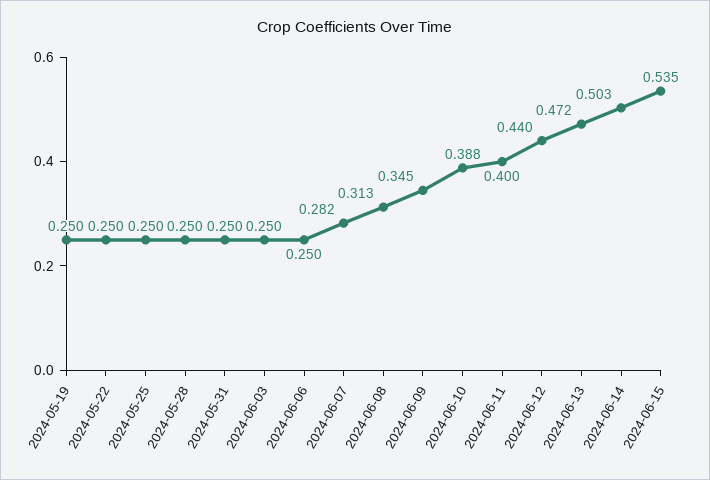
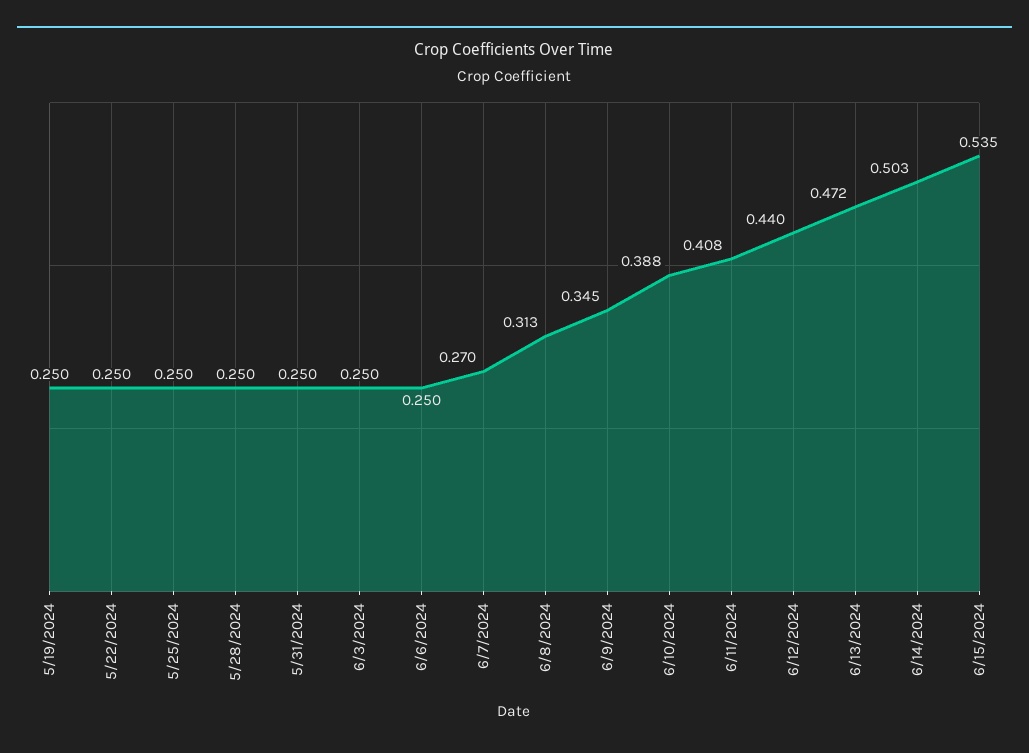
2024-06-07: 0.282 -> 0.27
2024-06-11: 0.4 -> 0.408

